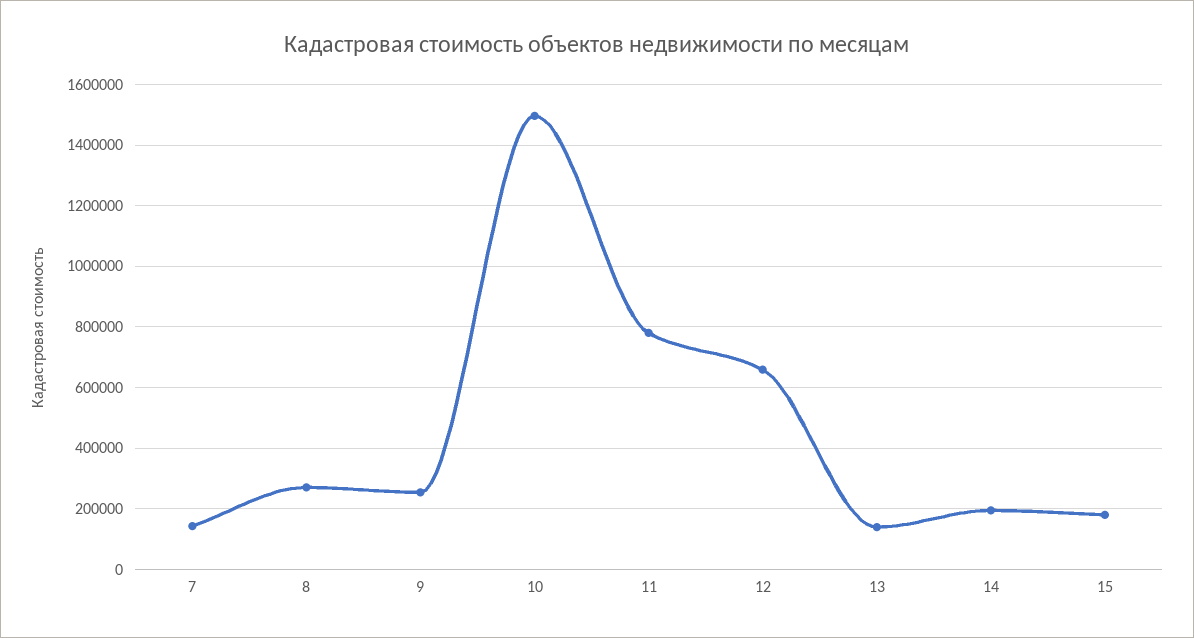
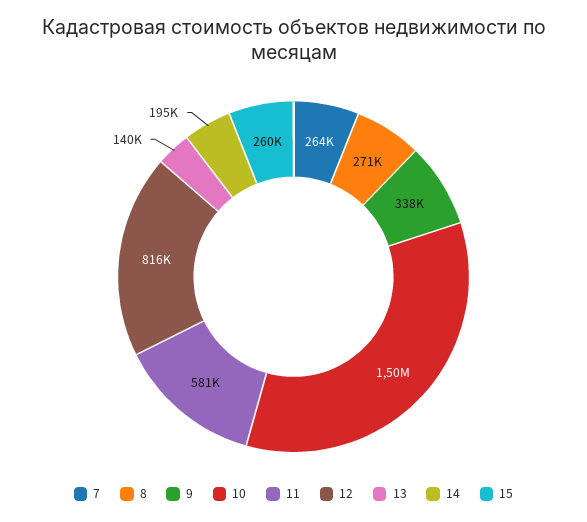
7: 140000 -> 264000
9: 260000 -> 338000
11: 780000 -> 581000
12: 660000 -> 816000
15: 180000 -> 260000

